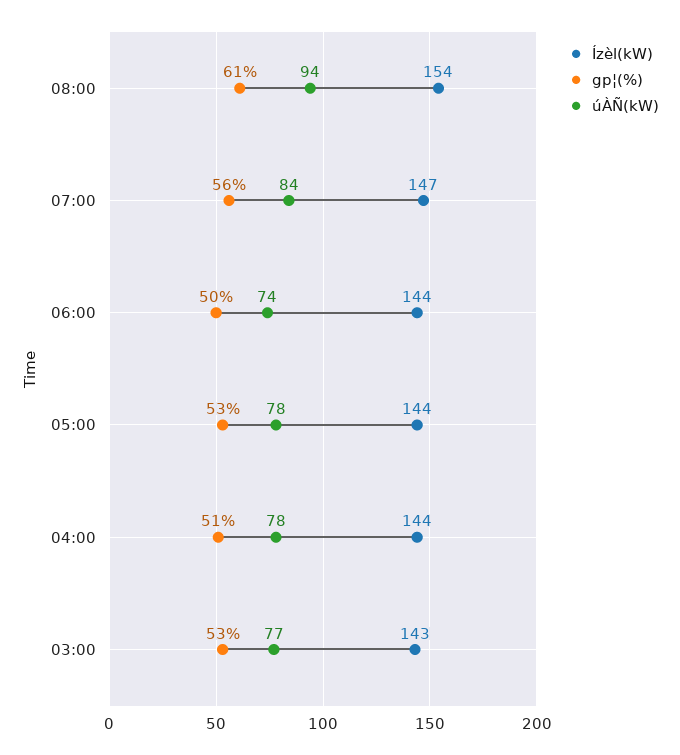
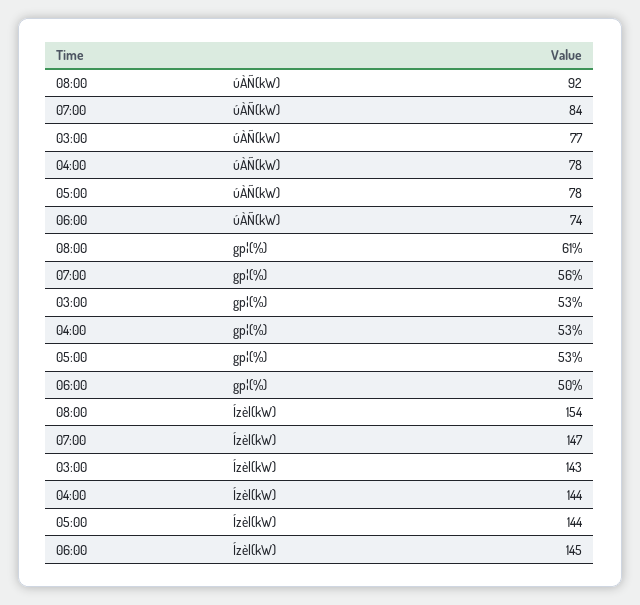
úÀÑ(kW), 08:00: 94 -> 92
Ízèl(kW), 06:00: 144 -> 145
gp¦(%), 04:00: 51 -> 53

